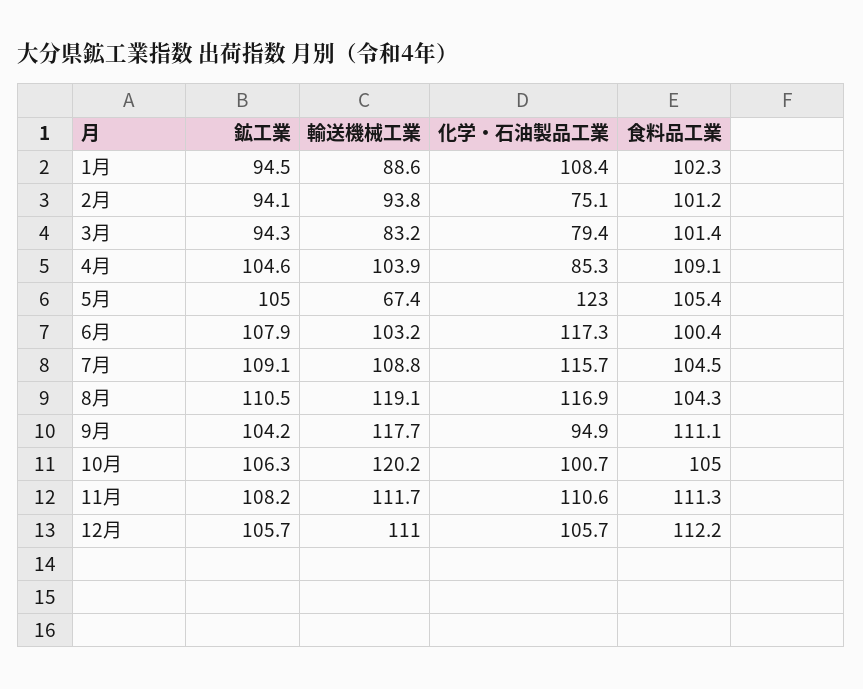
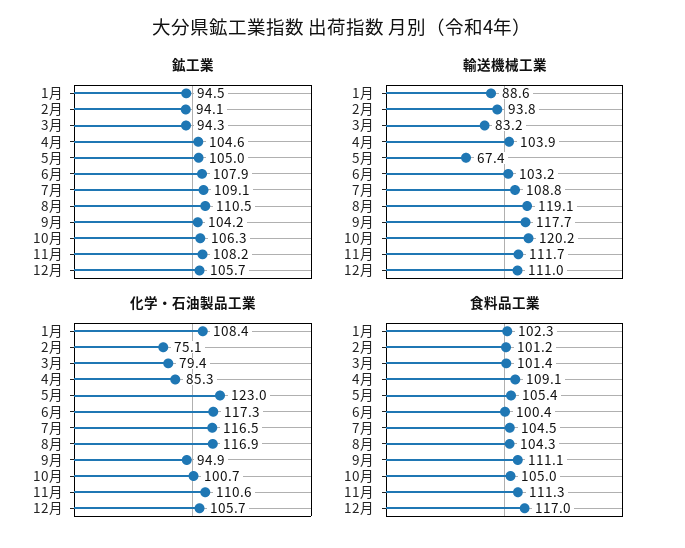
化学・石油製品工業, 7月: 115.7 -> 116.5
食料品工業, 12月: 112.2 -> 117

